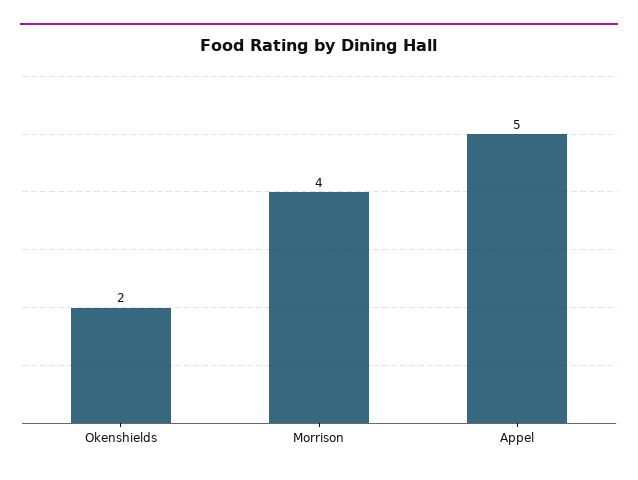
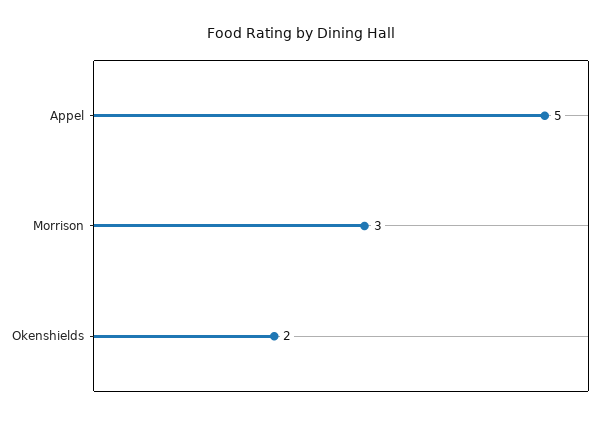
Morrison: 4 -> 3

